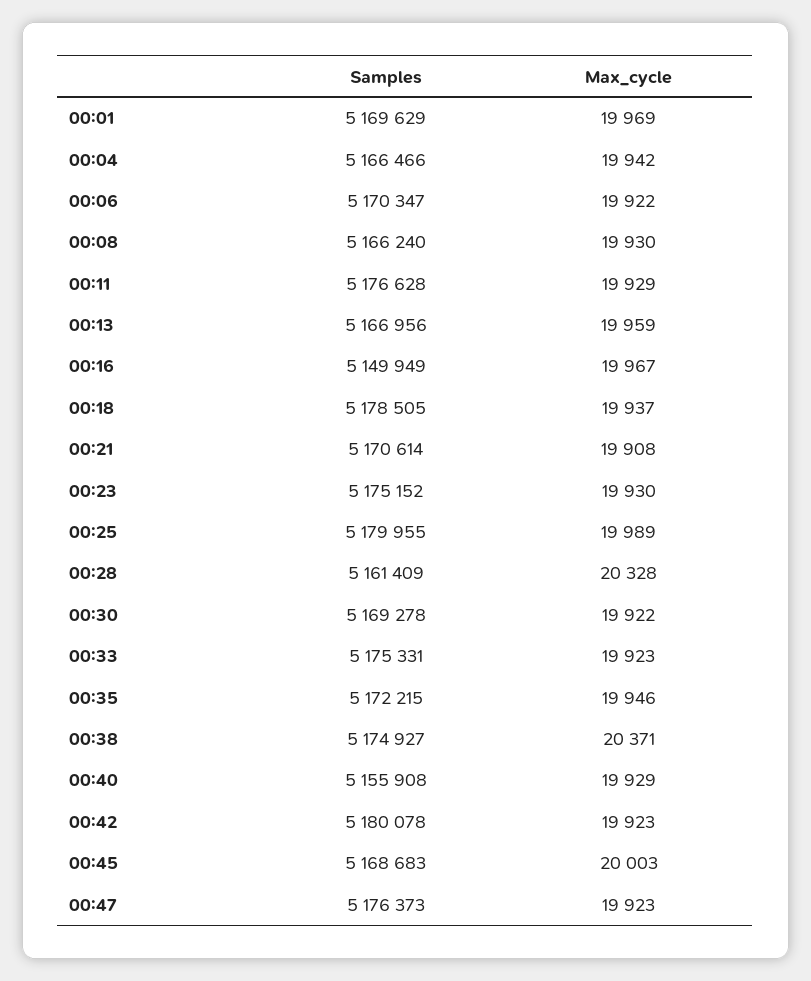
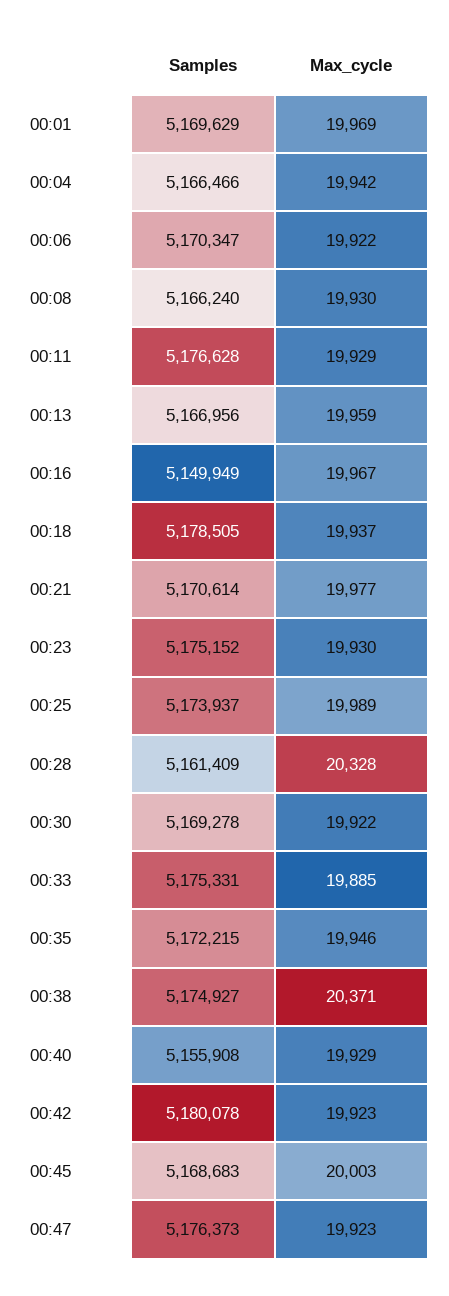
Max_cycle, 00:21: 19908 -> 19977
Samples, 00:25: 5179955 -> 5173937
Max_cycle, 00:33: 19923 -> 19885

